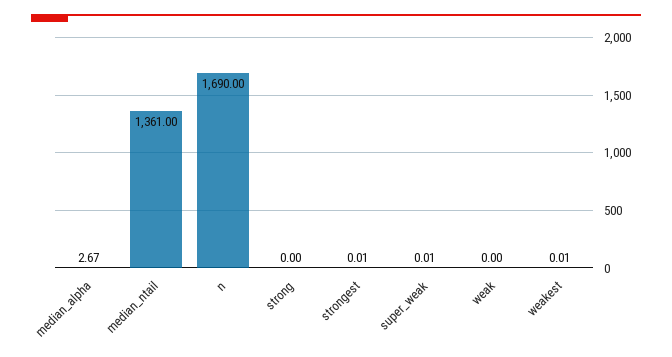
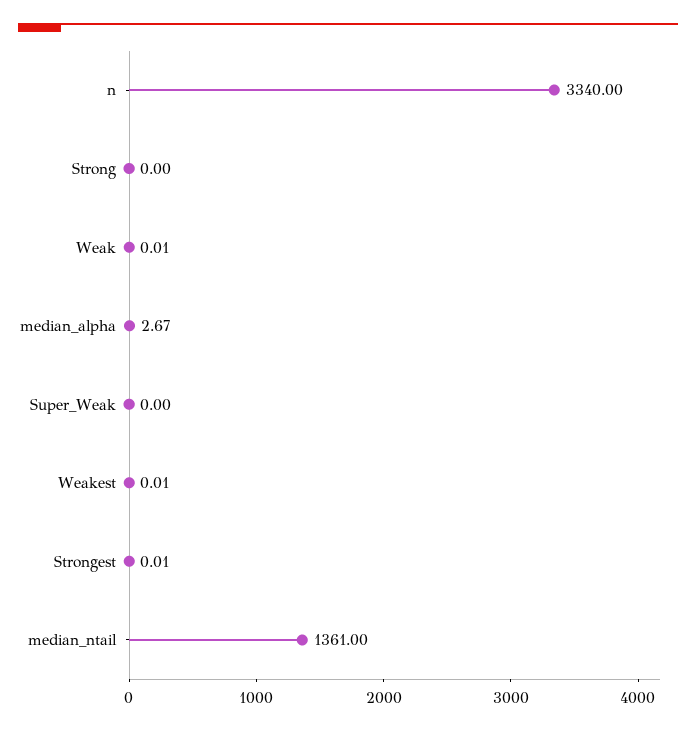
n: 1690 -> 3340
super_weak: 0.01 -> 0
weak: 0 -> 0.01

